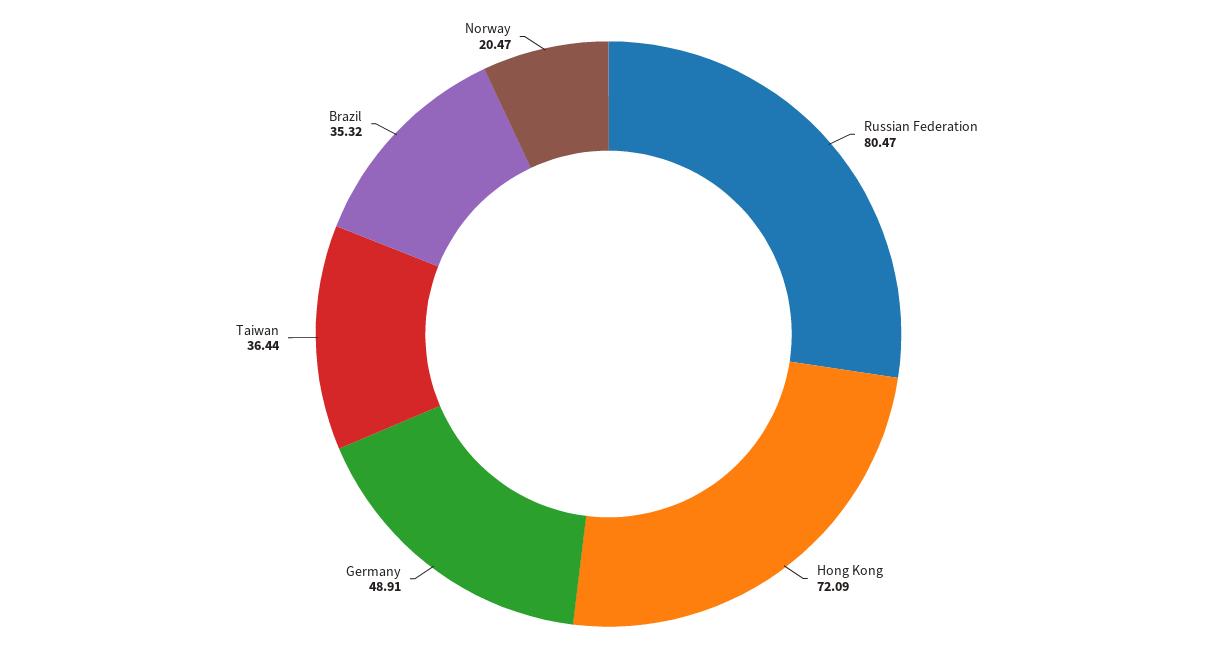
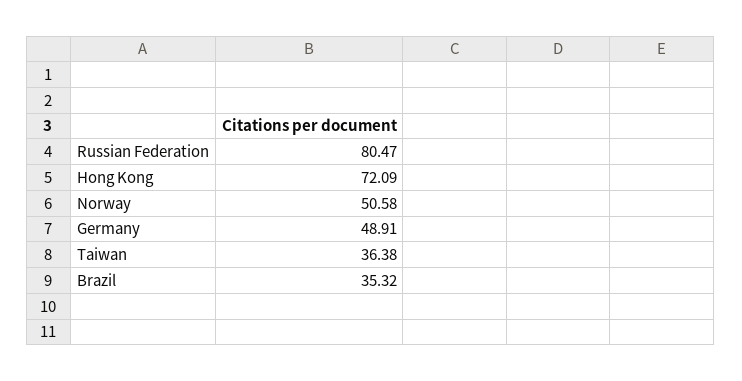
Taiwan: 36.44 -> 36.38
Norway: 20.47 -> 50.58

